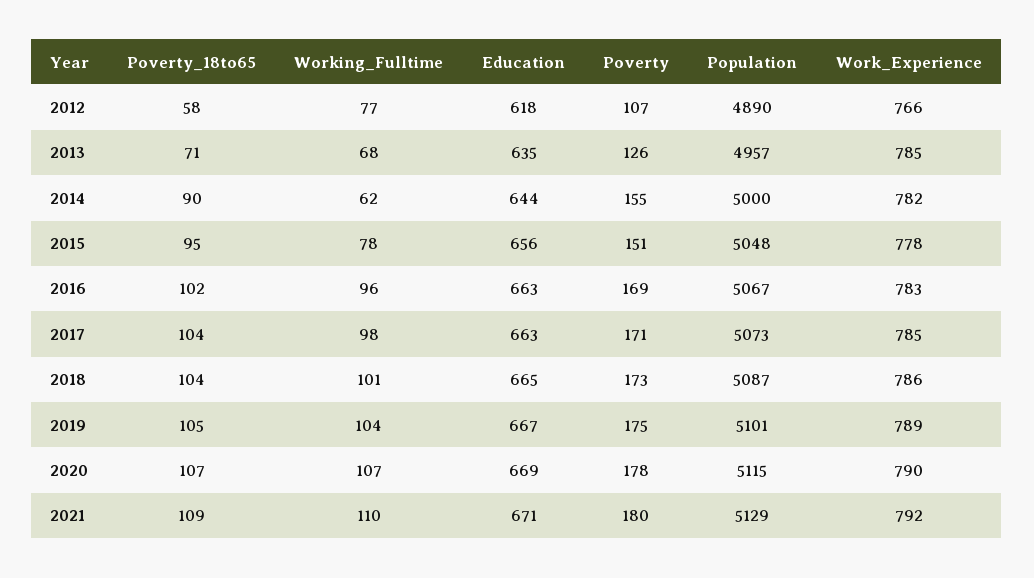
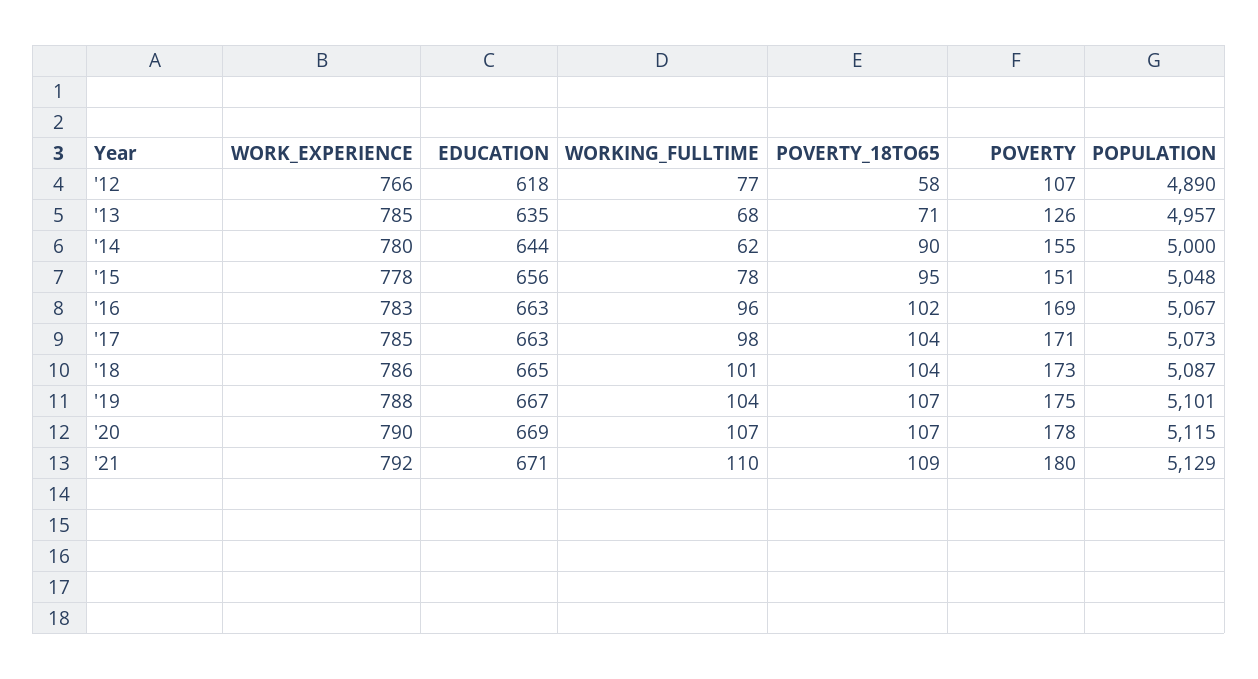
Work_Experience, 2014: 782 -> 780
Poverty_18to65, 2019: 105 -> 107
Work_Experience, 2019: 789 -> 788

